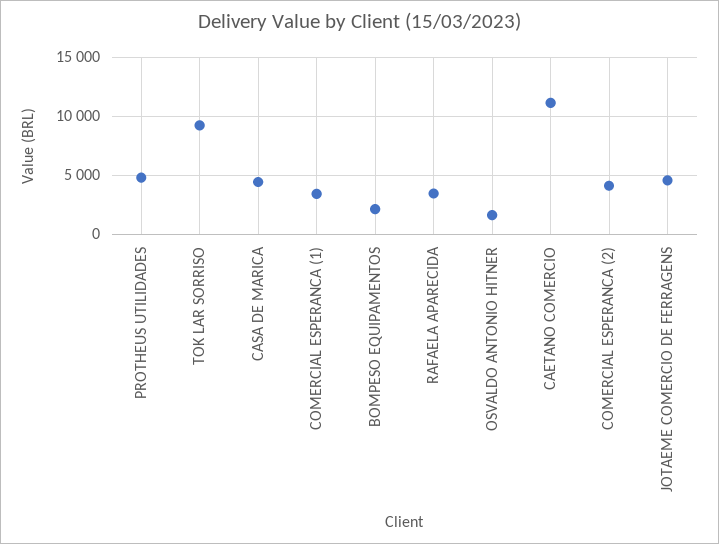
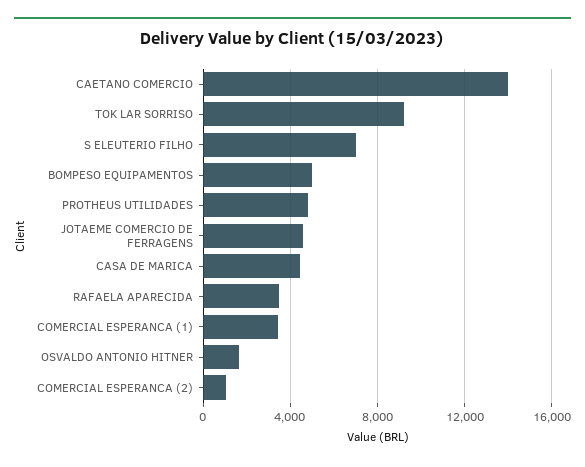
BOMPESO EQUIPAMENTOS: 2000 -> 5000
CAETANO COMERCIO: 11000 -> 14000
COMERCIAL ESPERANCA (2): 4000 -> 1000
S ELEUTERIO FILHO: none -> 7000

